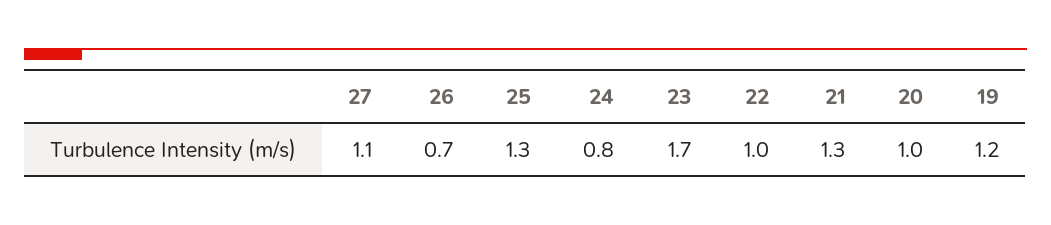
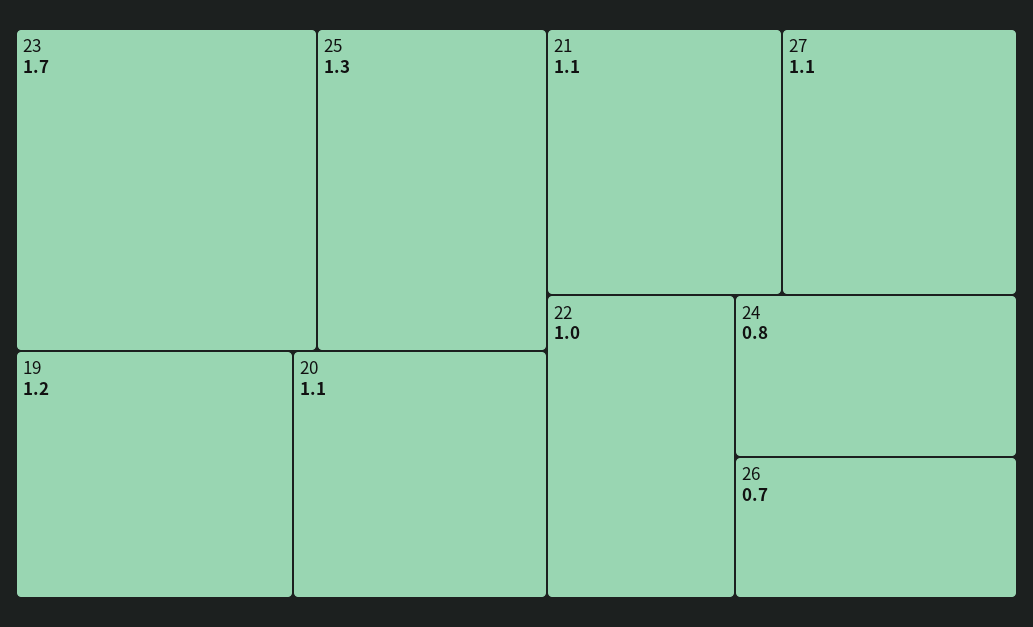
21: 1.3 -> 1.1
20: 1 -> 1.1

